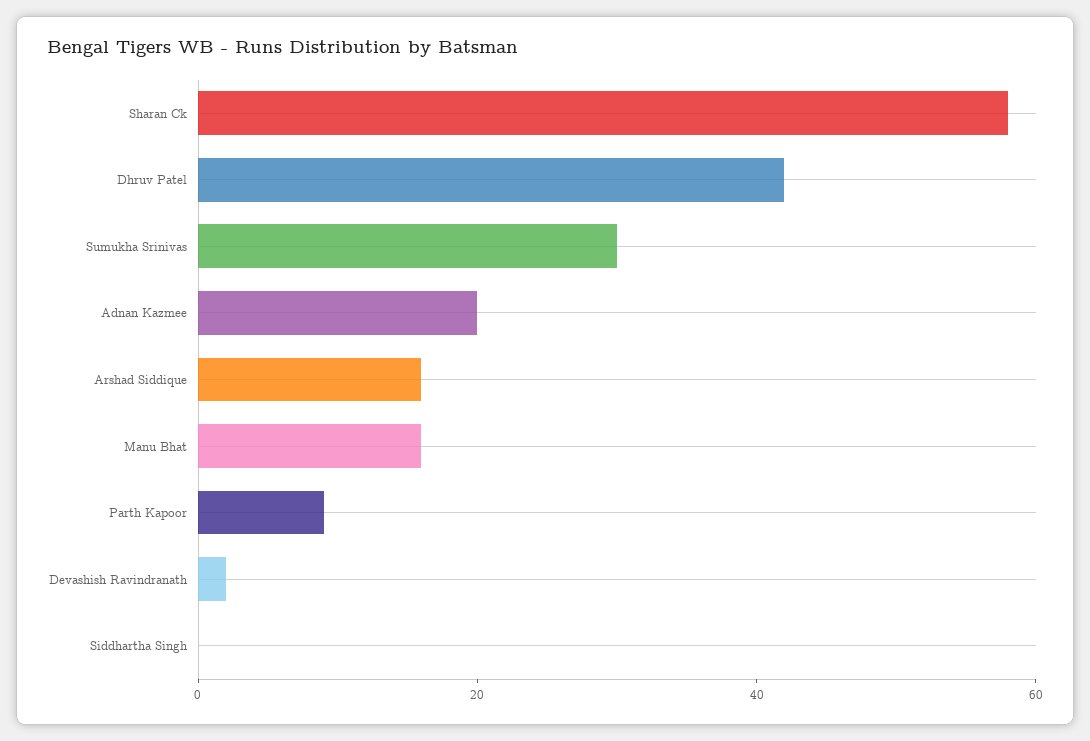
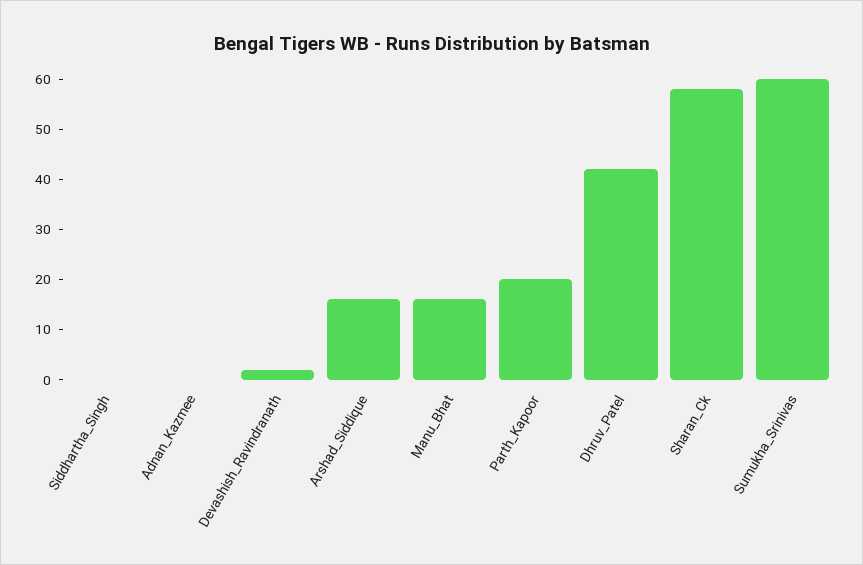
Sumukha Srinivas: 30 -> 60
Adnan Kazmee: 20 -> 0
Parth Kapoor: 10 -> 20

